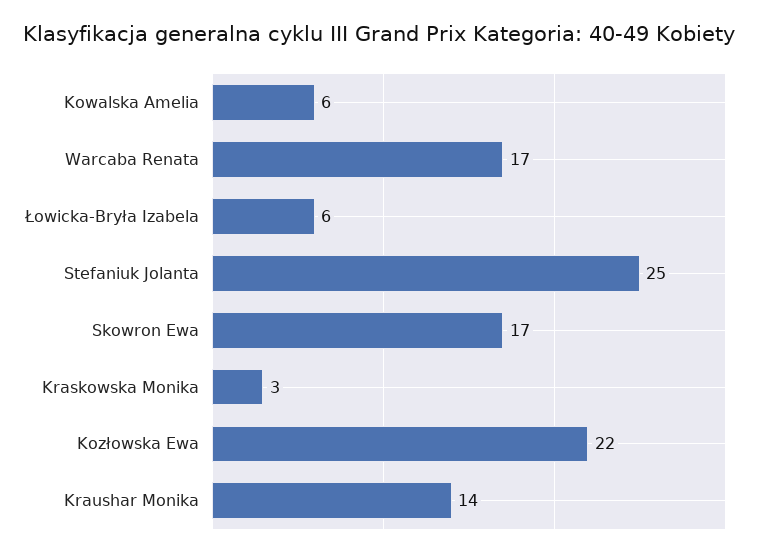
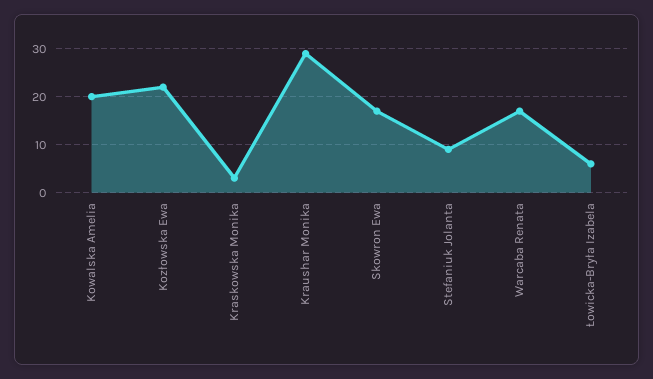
Kowalska Amelia: 6 -> 20
Stefaniuk Jolanta: 25 -> 10
Kraushar Monika: 14 -> 30

